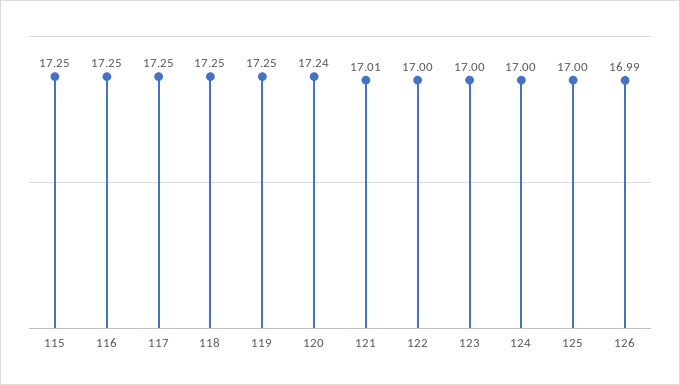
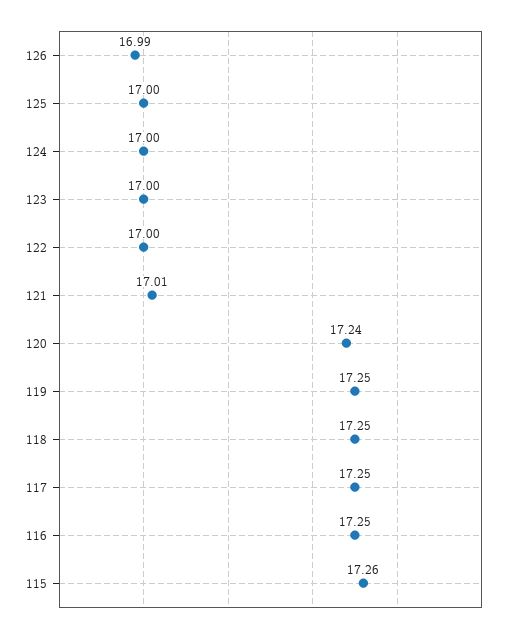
115: 17.25 -> 17.26

